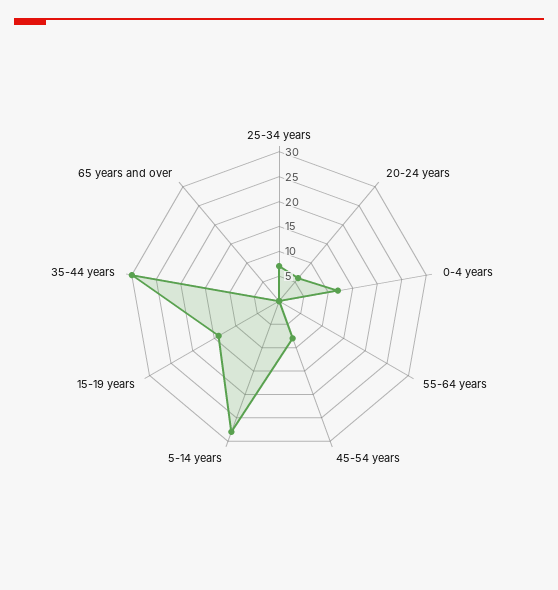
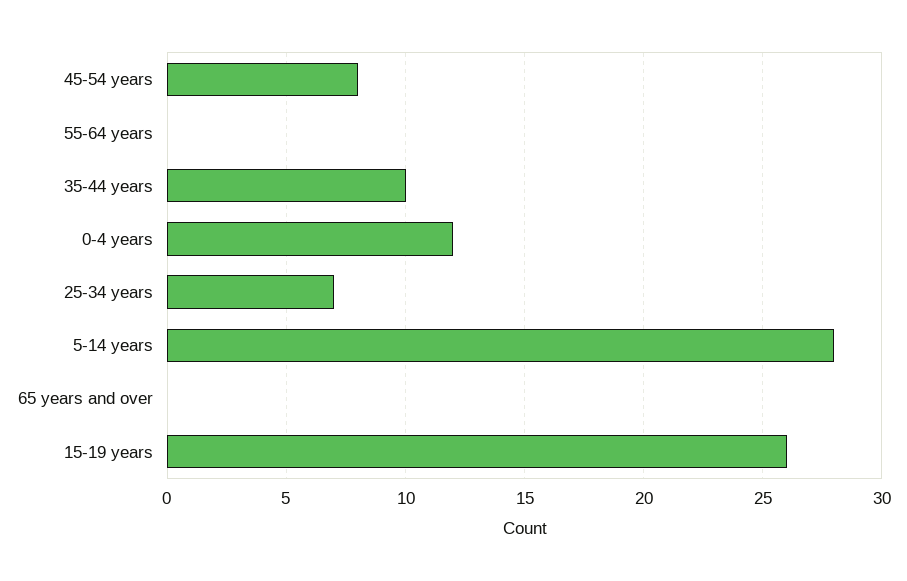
20-24 years: 5 -> none
15-19 years: 15 -> 26
35-44 years: 30 -> 10

